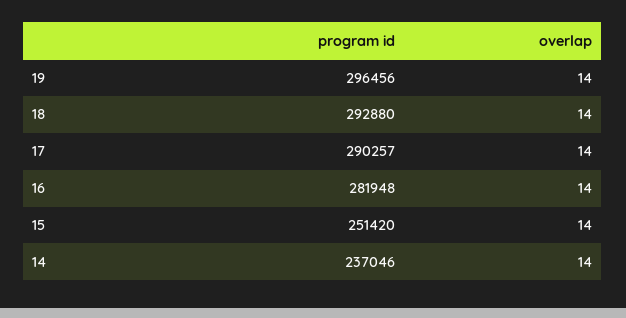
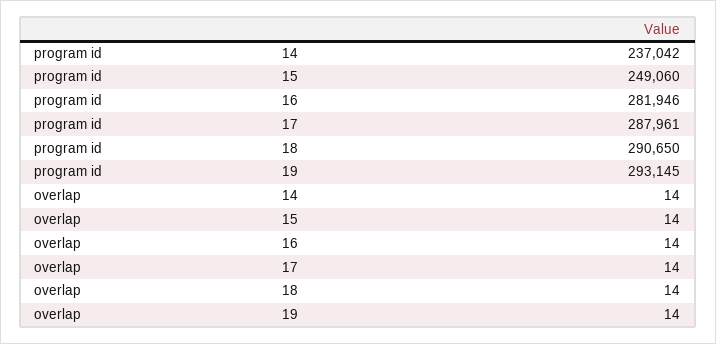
program id, 19: 296456 -> 293145
program id, 18: 292880 -> 290650
program id, 17: 290257 -> 287961
program id, 16: 281948 -> 281946
program id, 15: 251420 -> 249060
program id, 14: 237046 -> 237042

